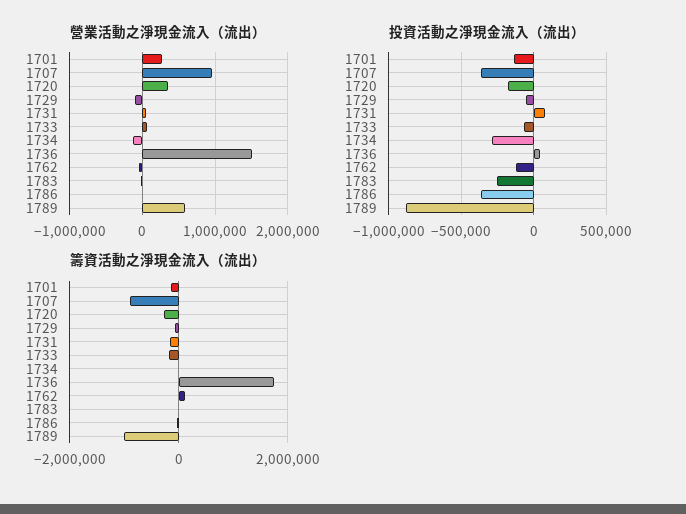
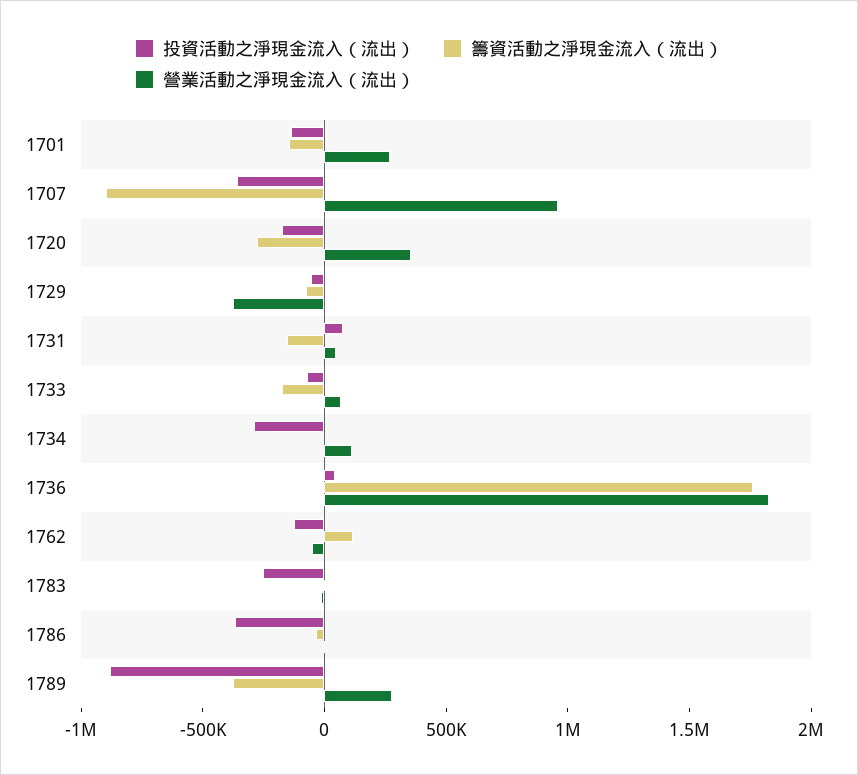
營業活動之淨現金流入（流出）, 1729: -100000 -> -400000
營業活動之淨現金流入（流出）, 1734: -100000 -> 100000
營業活動之淨現金流入（流出）, 1736: 1500000 -> 1800000
營業活動之淨現金流入（流出）, 1789: 600000 -> 300000
籌資活動之淨現金流入（流出）, 1789: -1000000 -> -400000

